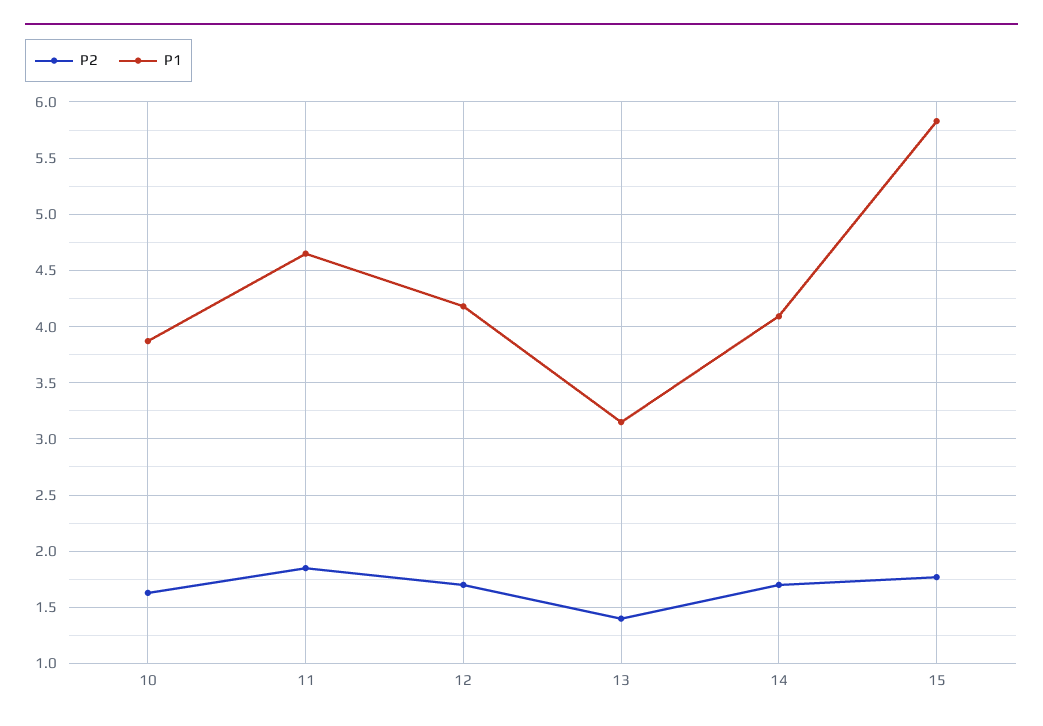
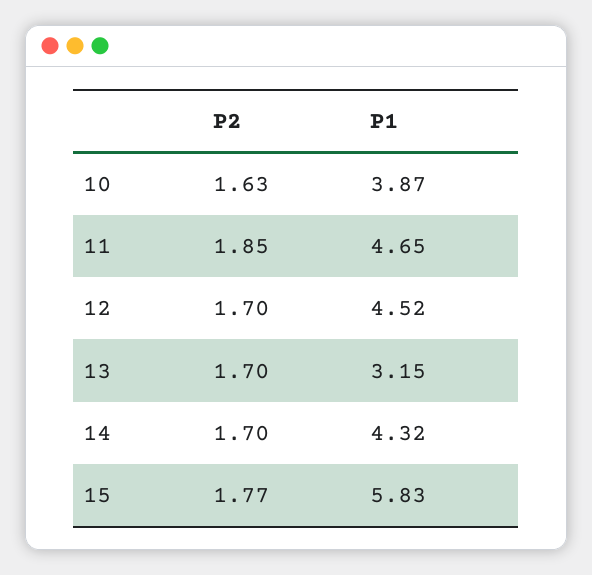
P1, 12: 4.2 -> 4.52
P2, 13: 1.4 -> 1.7
P1, 14: 4.1 -> 4.32

